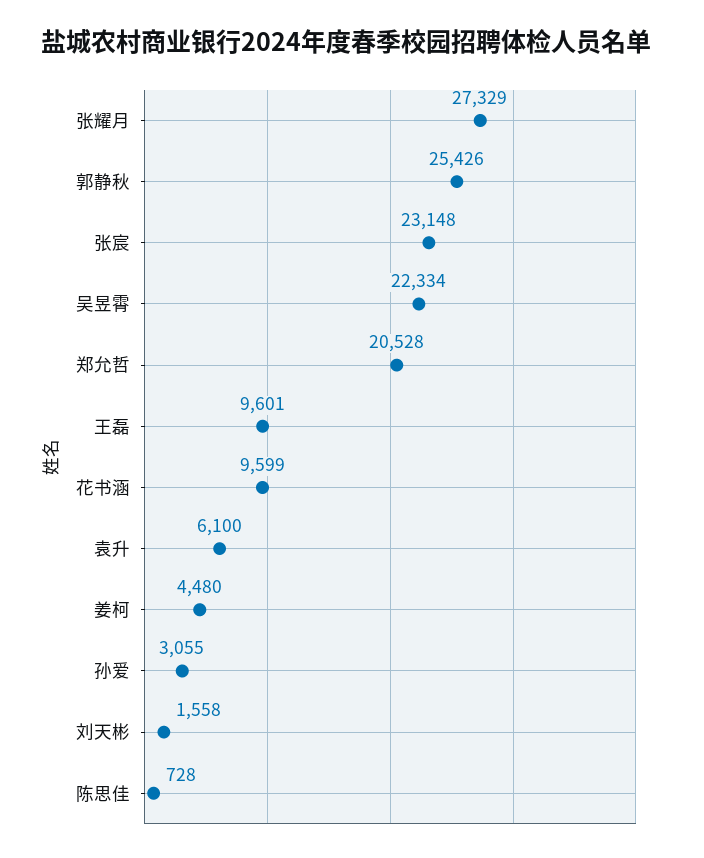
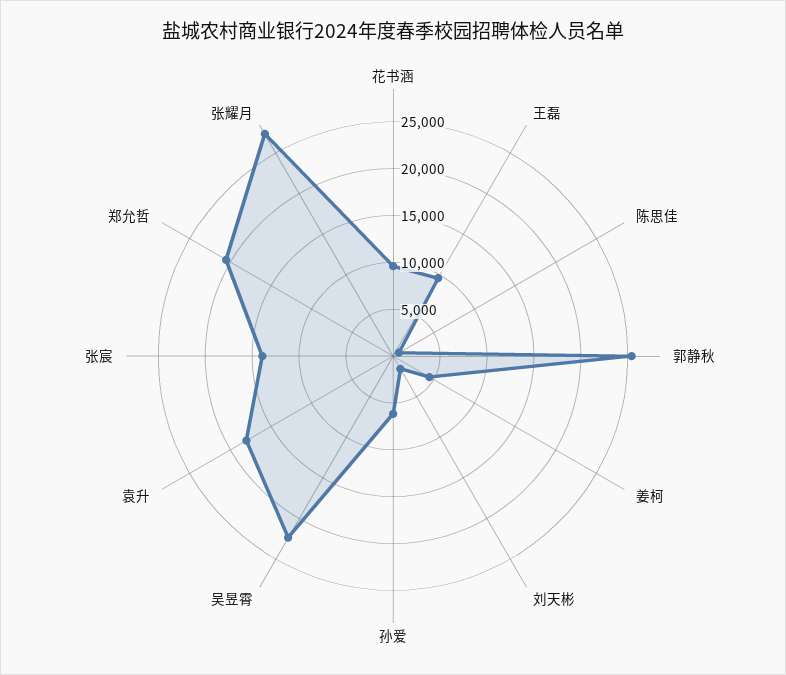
张宸: 23148 -> 14000
袁升: 6100 -> 18000
孙爱: 3055 -> 6000

